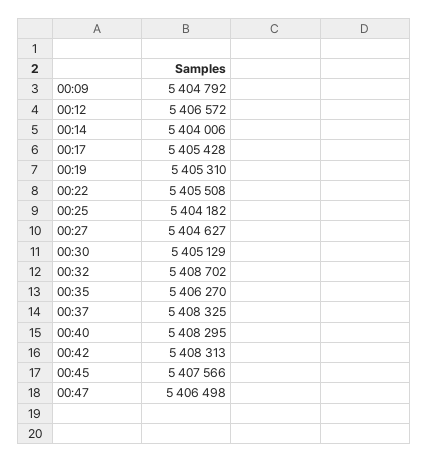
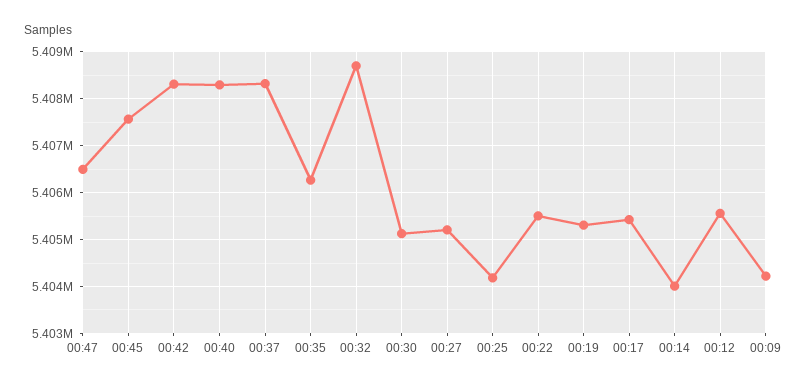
00:09: 5404792 -> 5404200
00:12: 5406572 -> 5405600
00:27: 5404627 -> 5405200

